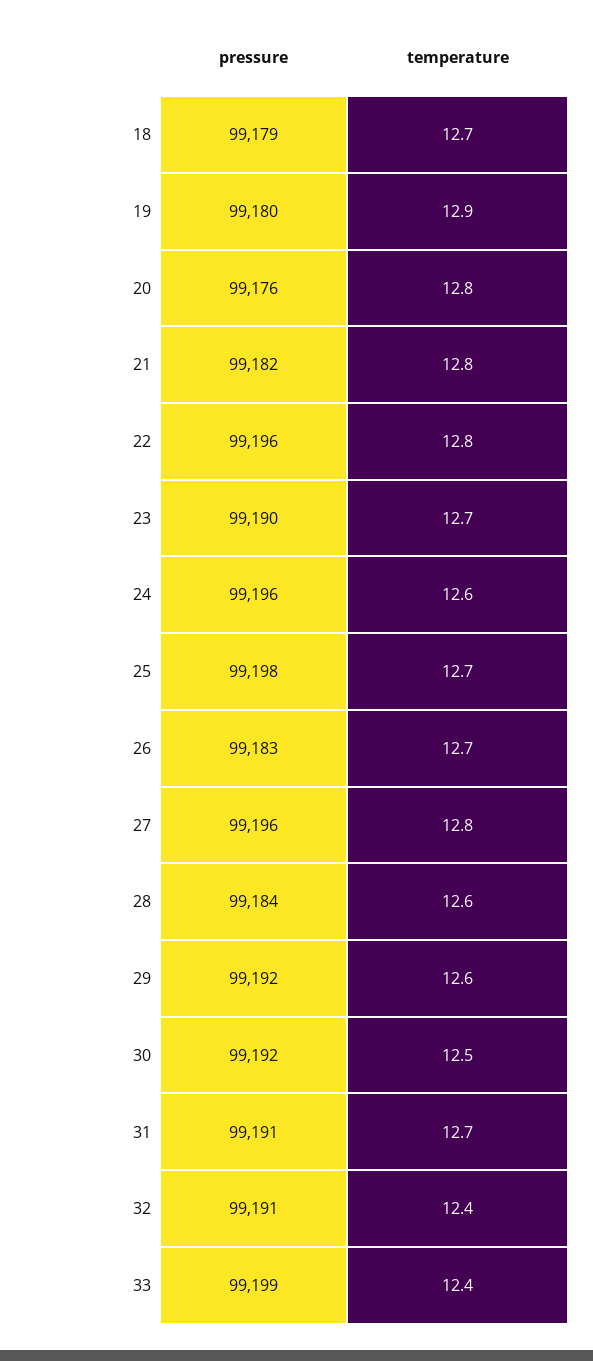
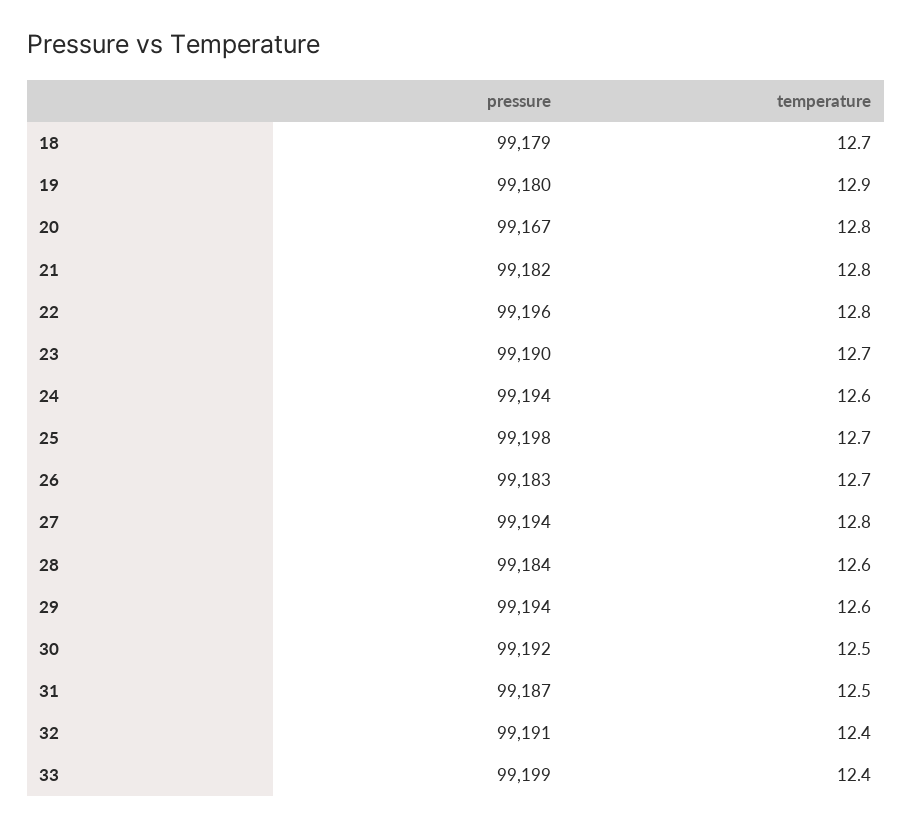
pressure, 20: 99176 -> 99167
pressure, 24: 99196 -> 99194
pressure, 27: 99196 -> 99194
pressure, 29: 99192 -> 99194
pressure, 31: 99191 -> 99187
temperature, 31: 12.7 -> 12.5

